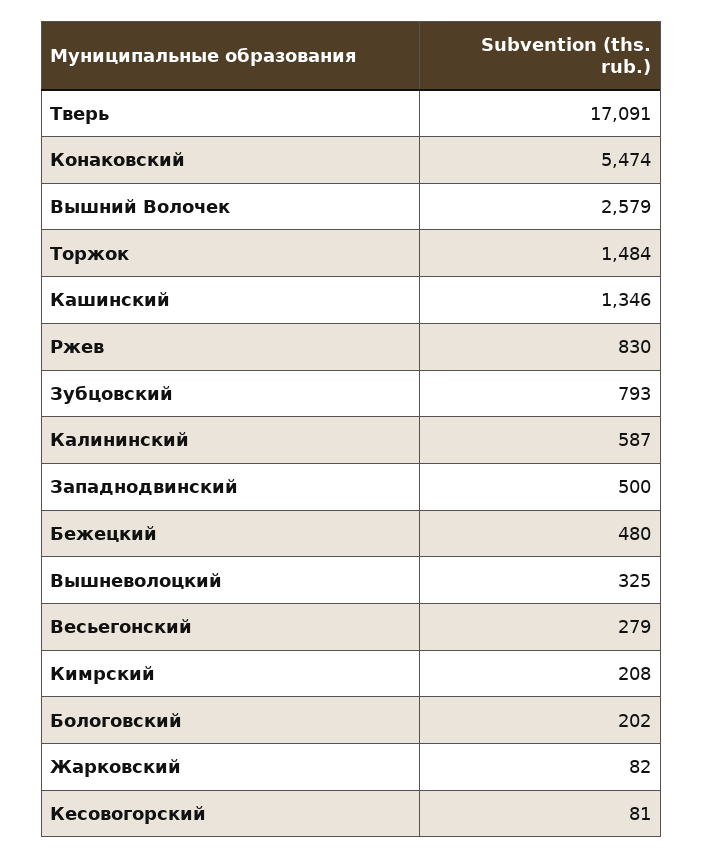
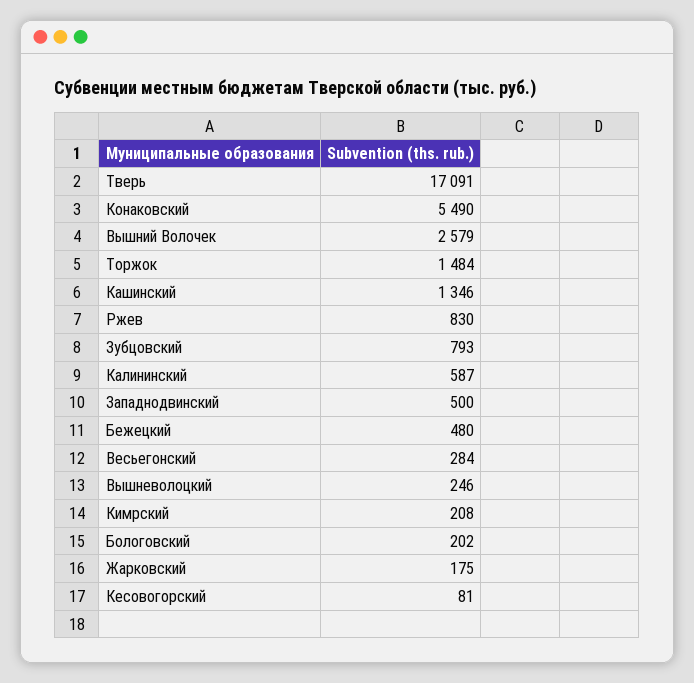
Конаковский: 5474 -> 5490
Вышневолоцкий: 325 -> 246
Весьегонский: 279 -> 284
Жарковский: 82 -> 175

